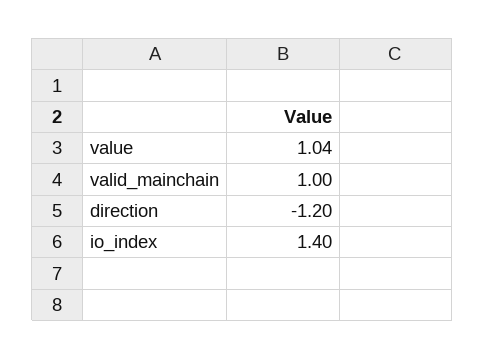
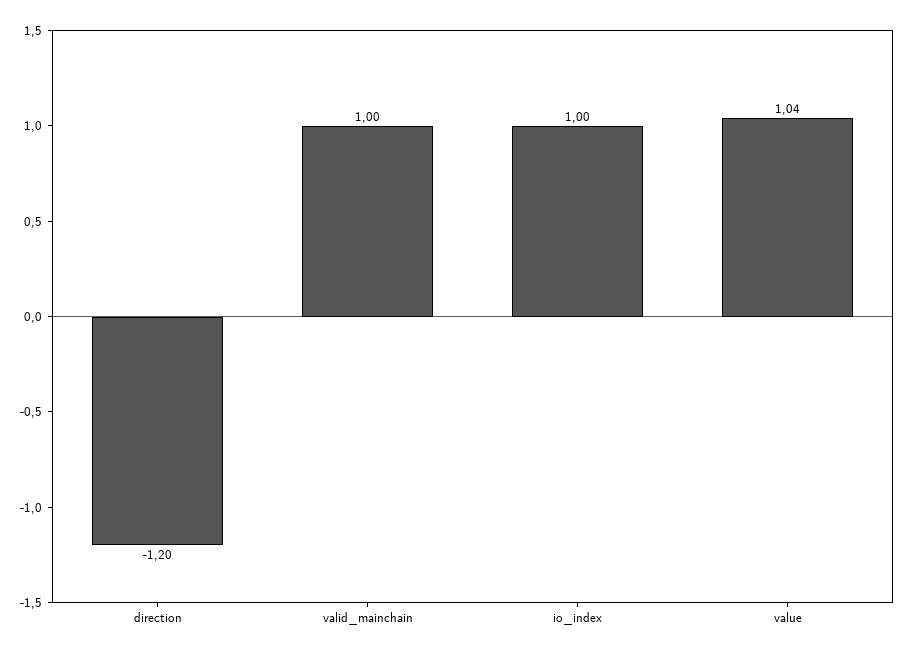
io_index: 1.4 -> 1

